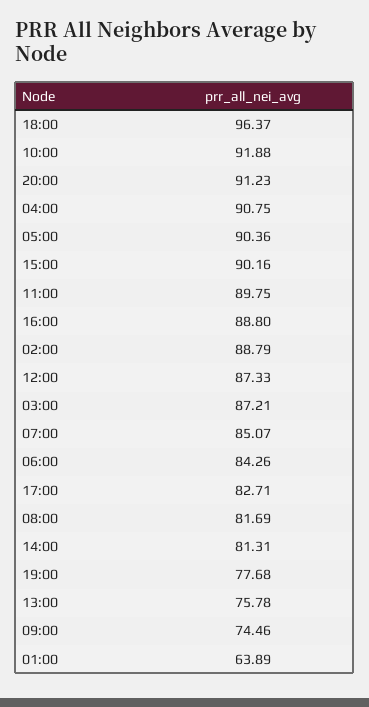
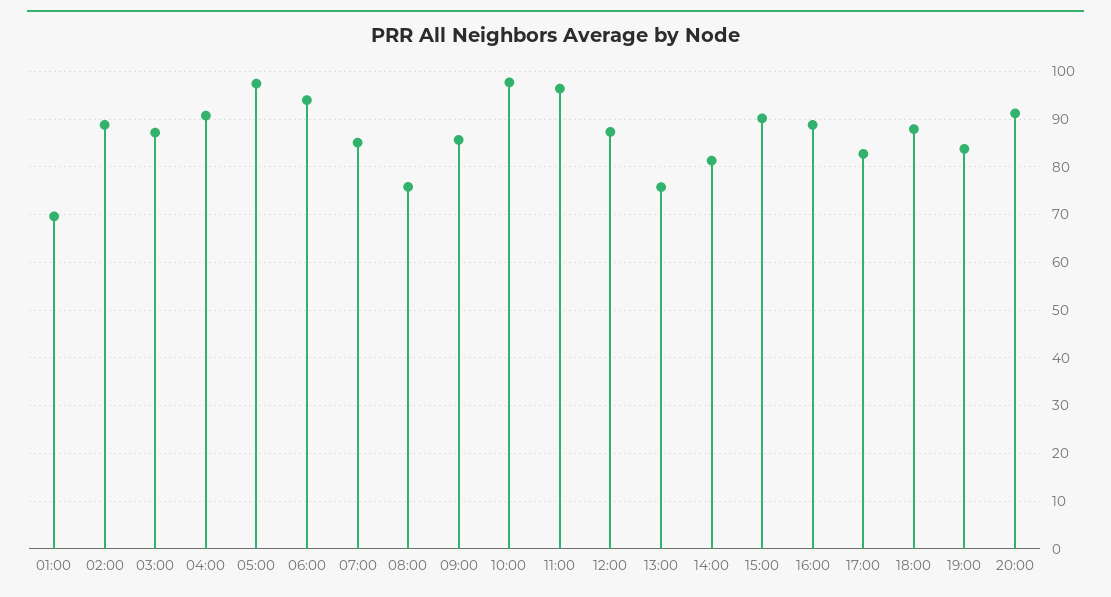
18:00: 96.37 -> 88
10:00: 91.88 -> 98
05:00: 90.36 -> 98
11:00: 89.75 -> 96
06:00: 84.26 -> 94
08:00: 81.69 -> 76
19:00: 77.68 -> 84
09:00: 74.46 -> 86
01:00: 63.89 -> 70

